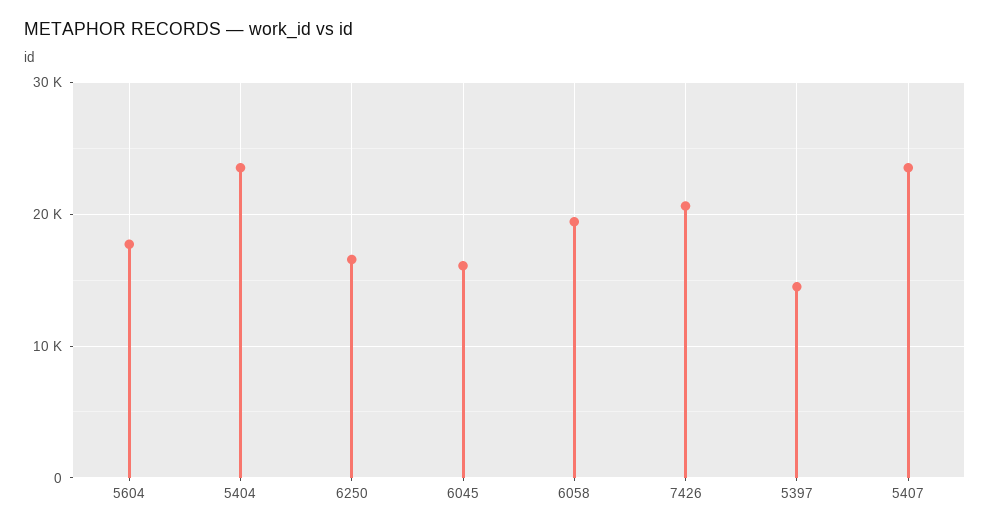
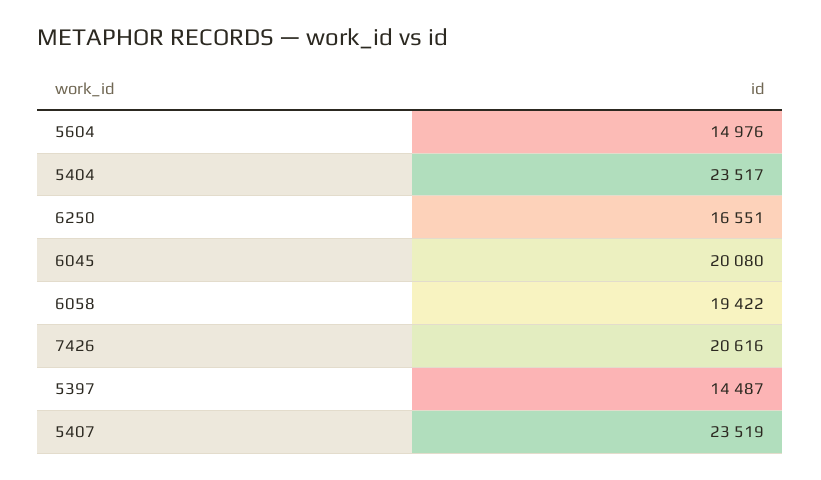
5604: 18000 -> 14976
6045: 16000 -> 20080

